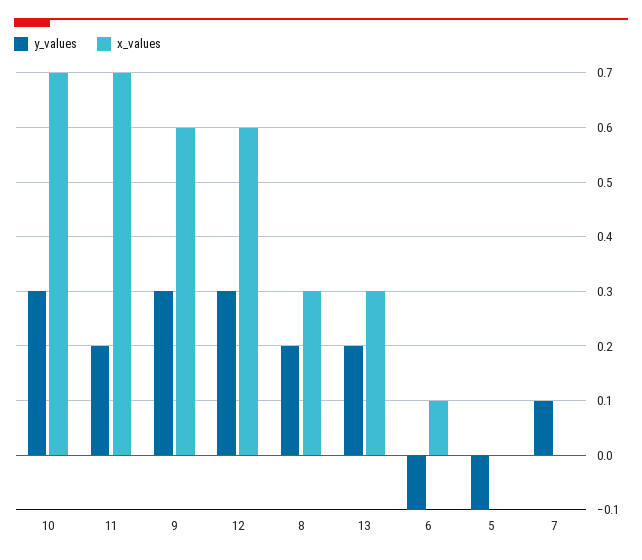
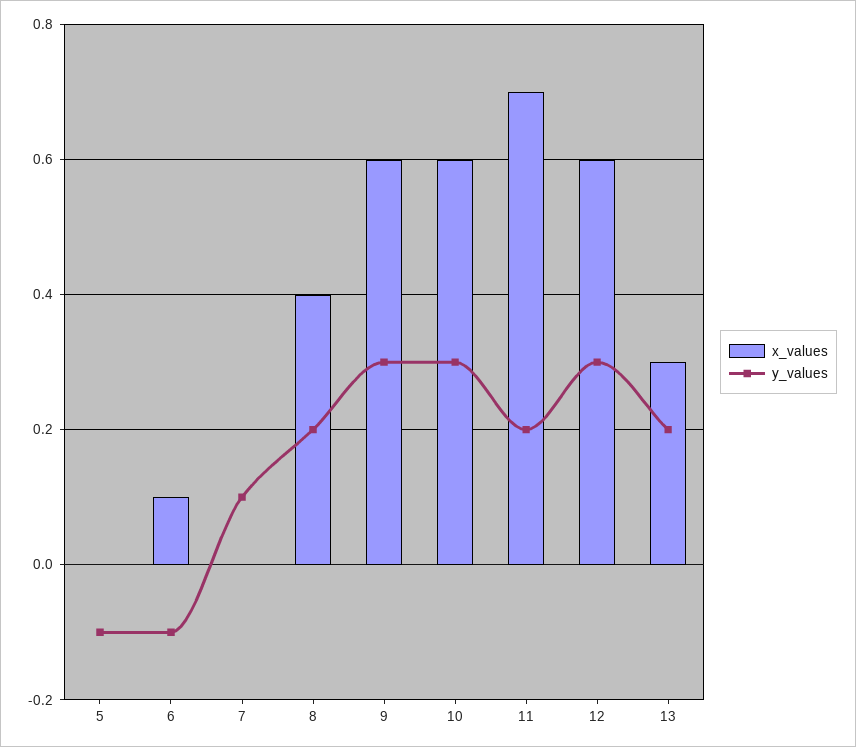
x_values, 10: 0.7 -> 0.6
x_values, 8: 0.3 -> 0.4

